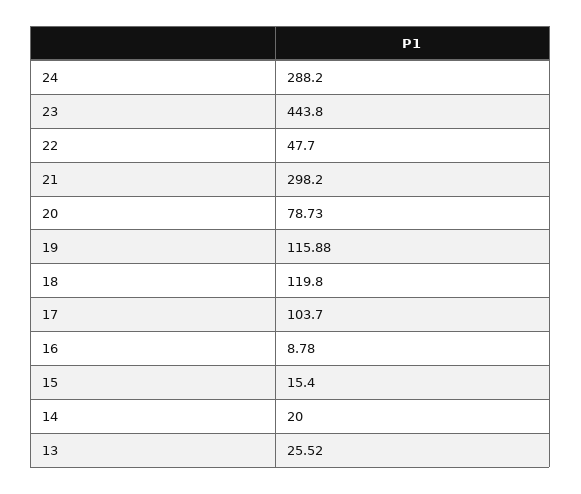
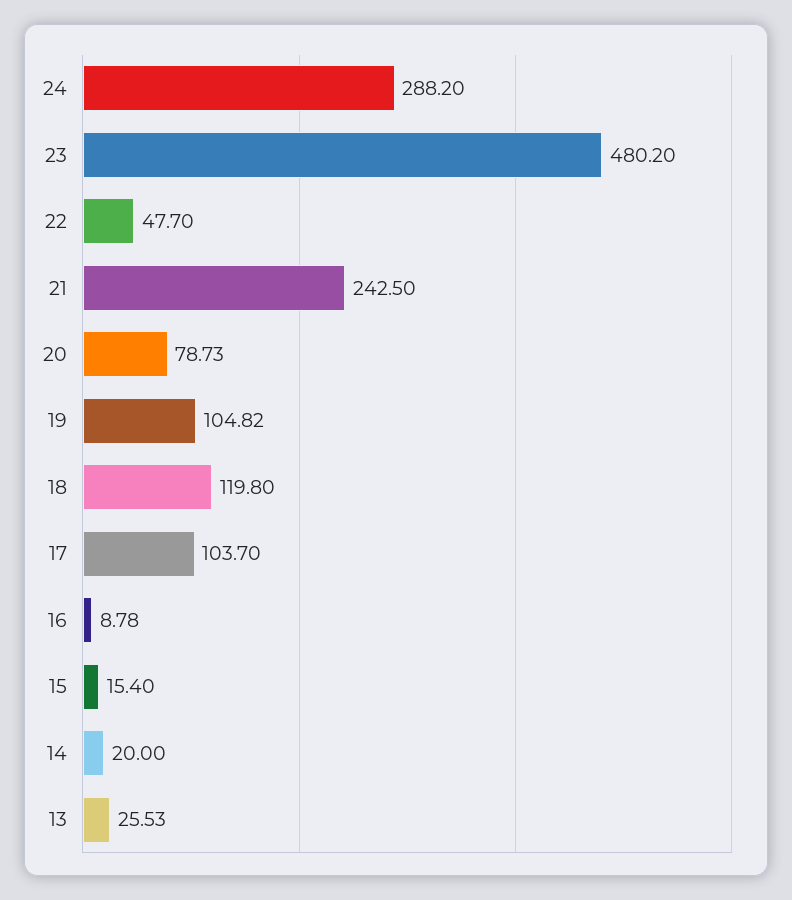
23: 443.8 -> 480.2
21: 298.2 -> 242.5
19: 115.88 -> 104.82
13: 25.52 -> 25.53

